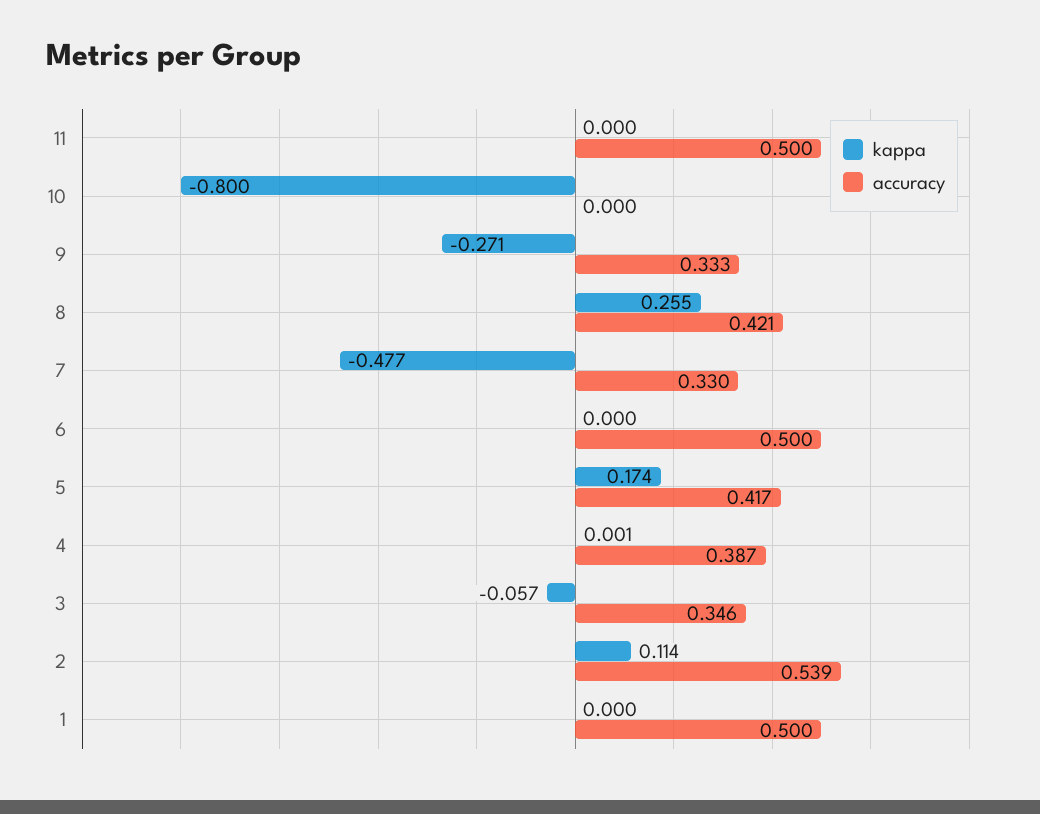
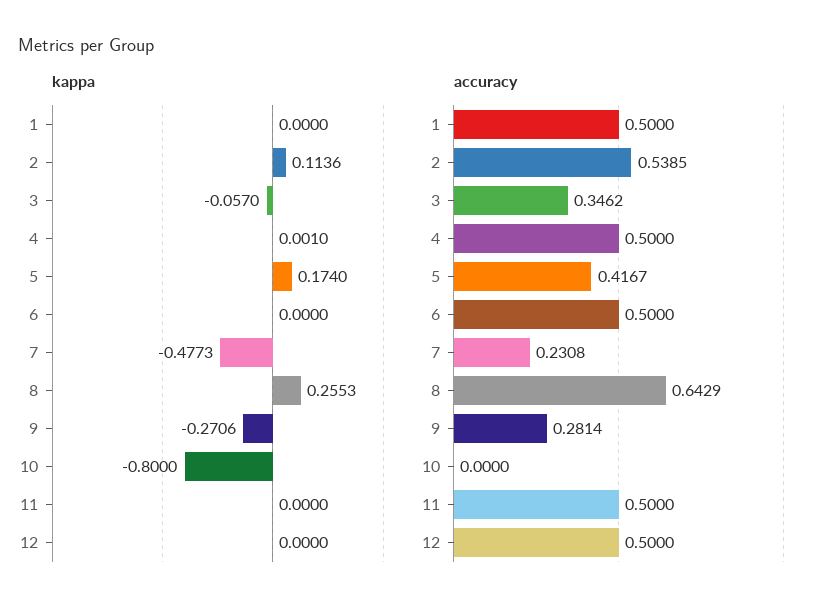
accuracy, 9: 0.333 -> 0.2814
accuracy, 8: 0.421 -> 0.6429
accuracy, 7: 0.33 -> 0.2308
accuracy, 4: 0.387 -> 0.5
kappa, 12: none -> 0
accuracy, 12: none -> 0.5

